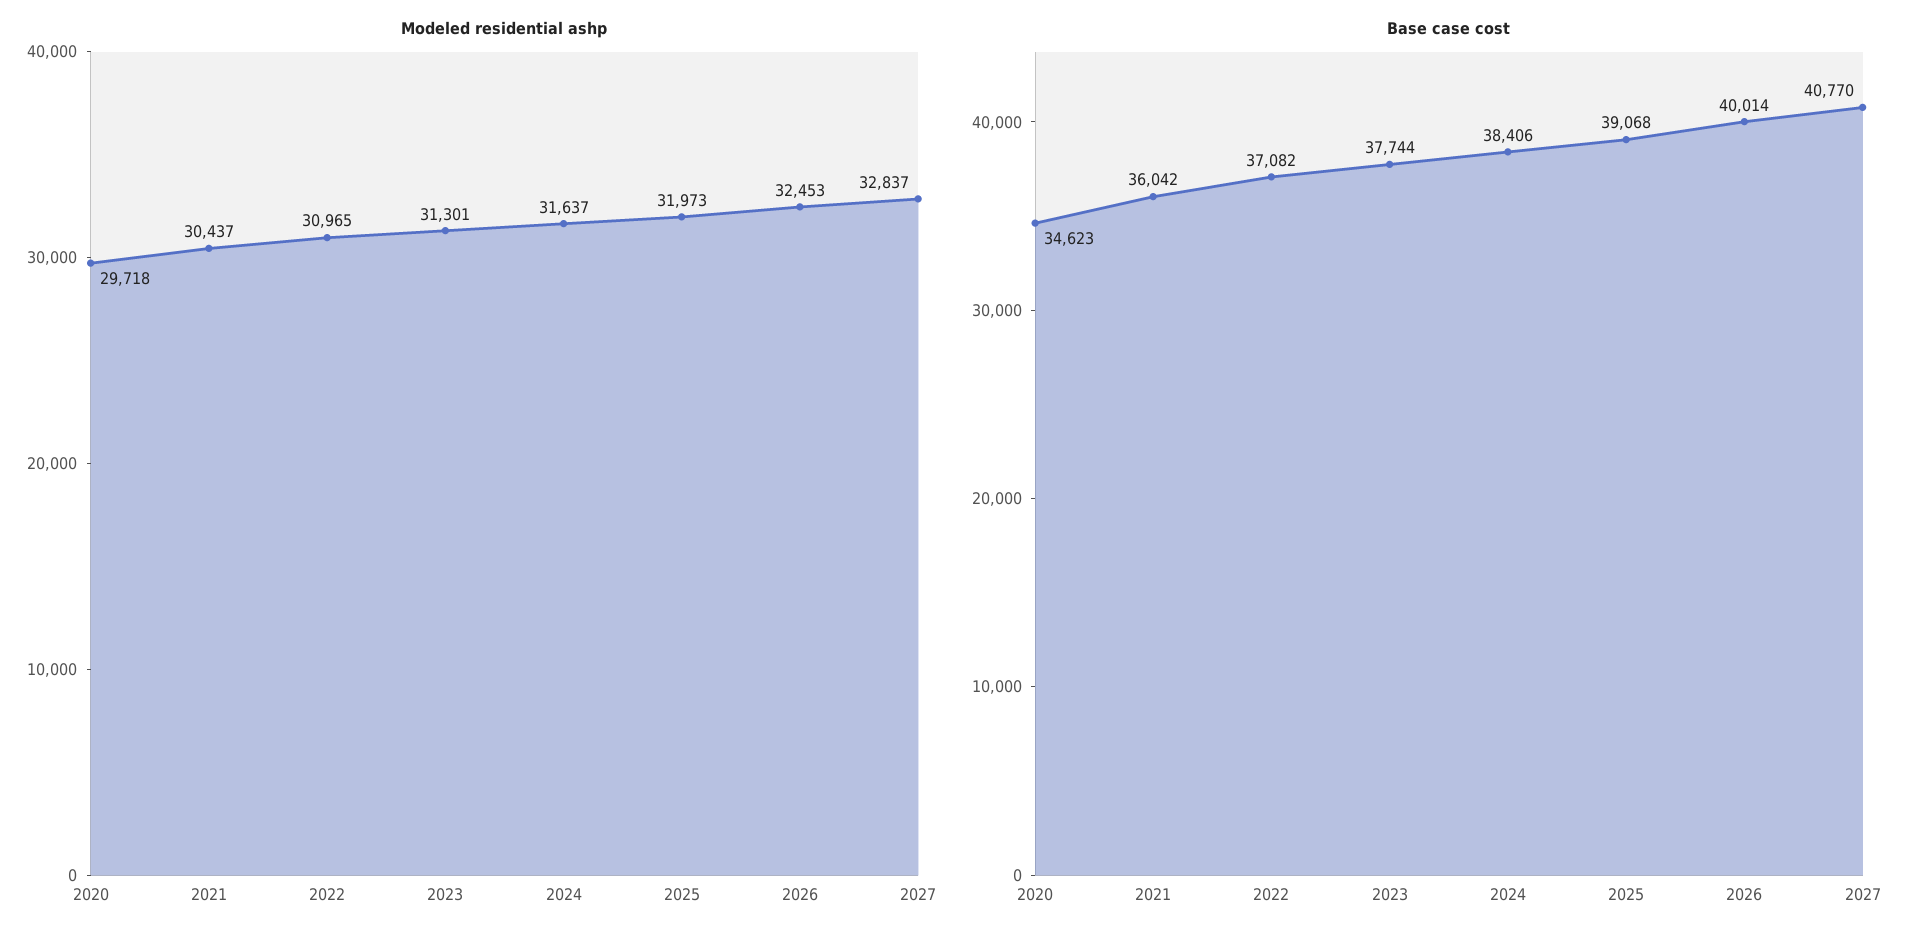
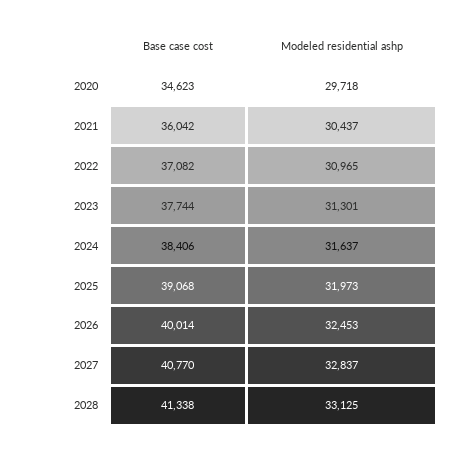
Base case cost, 2028: none -> 41338
Modeled residential ashp, 2028: none -> 33125

